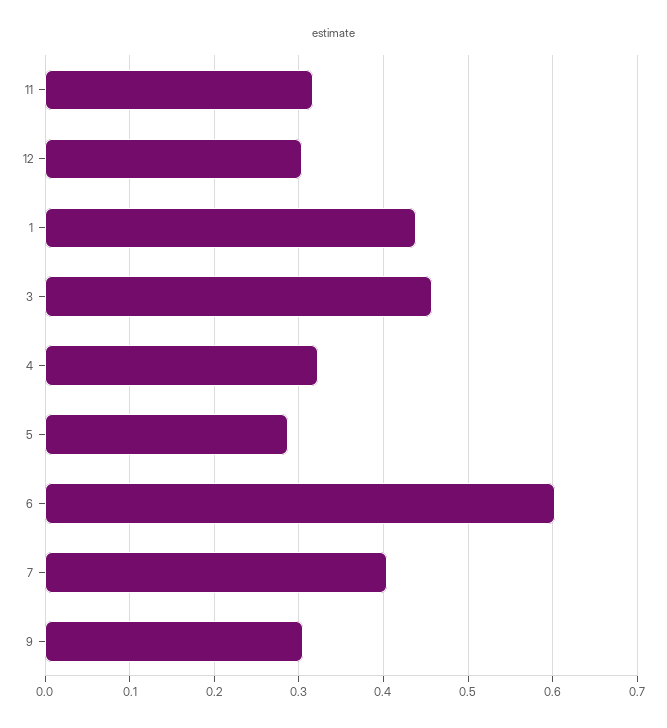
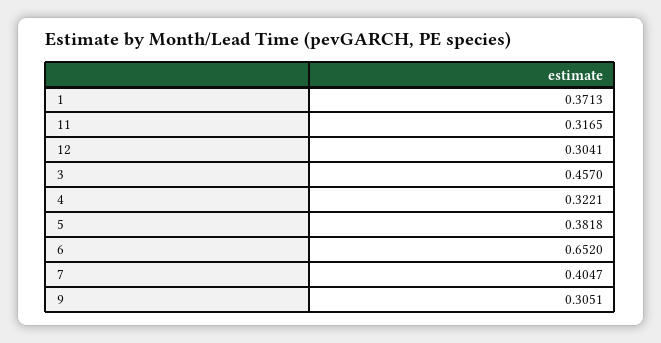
1: 0.44 -> 0.3713
5: 0.29 -> 0.3818
6: 0.6 -> 0.652

